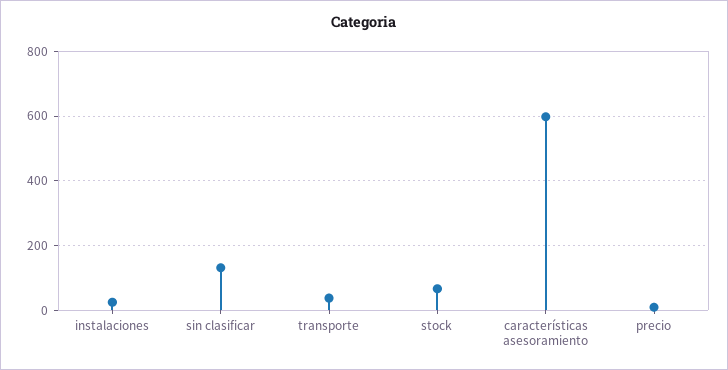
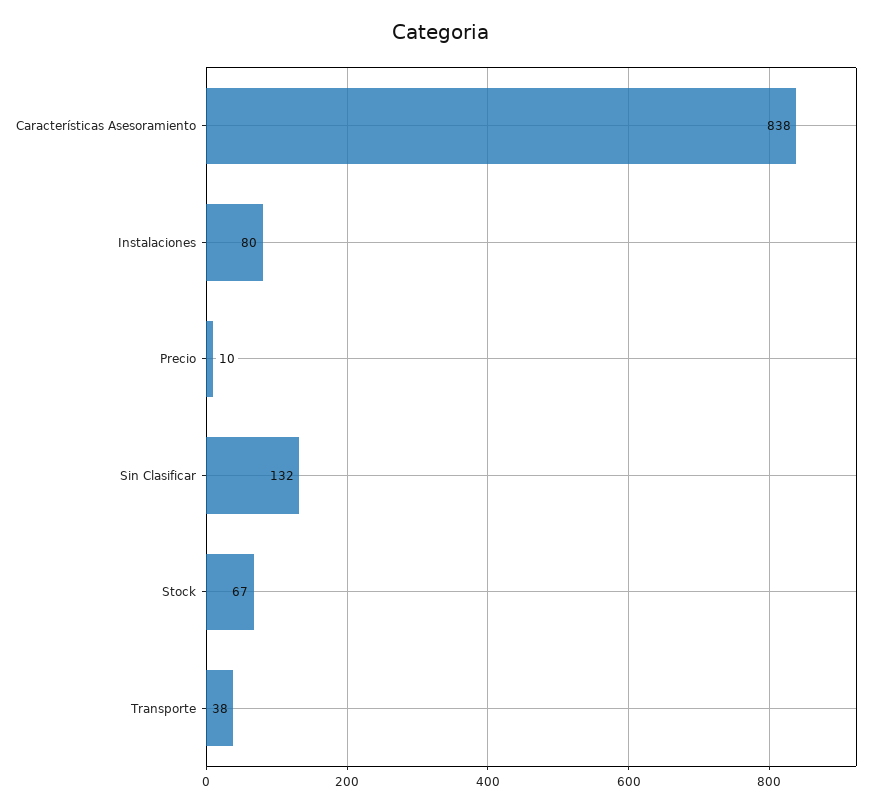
instalaciones: 20 -> 80
características asesoramiento: 600 -> 838

